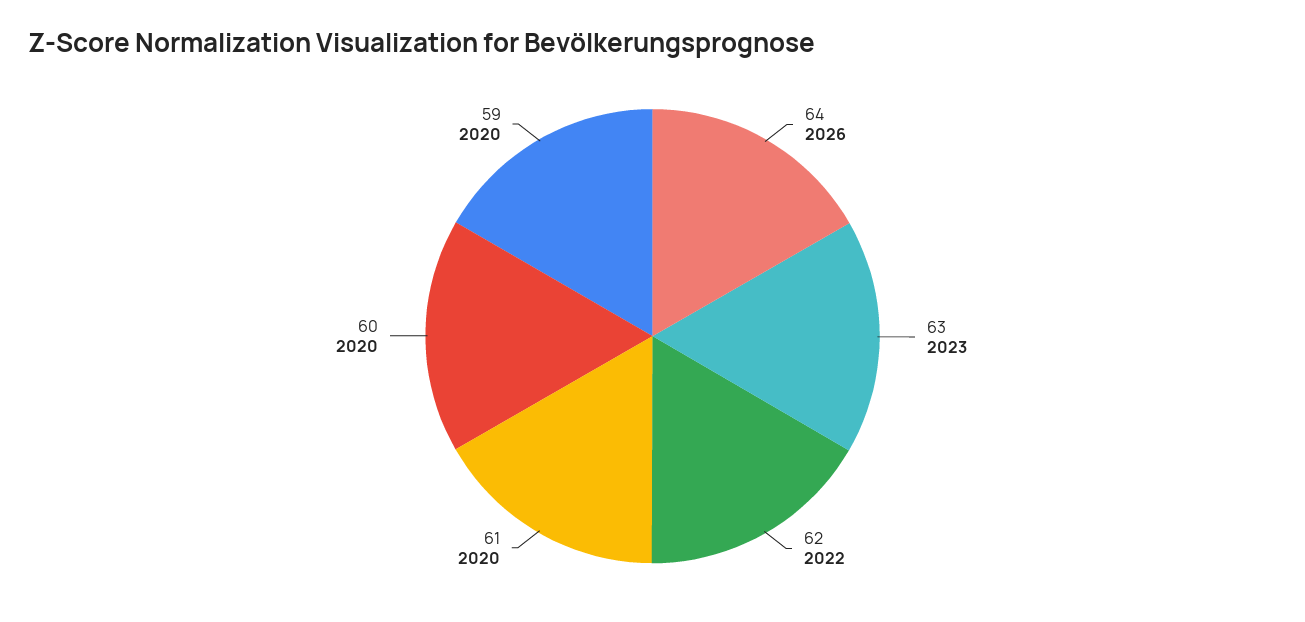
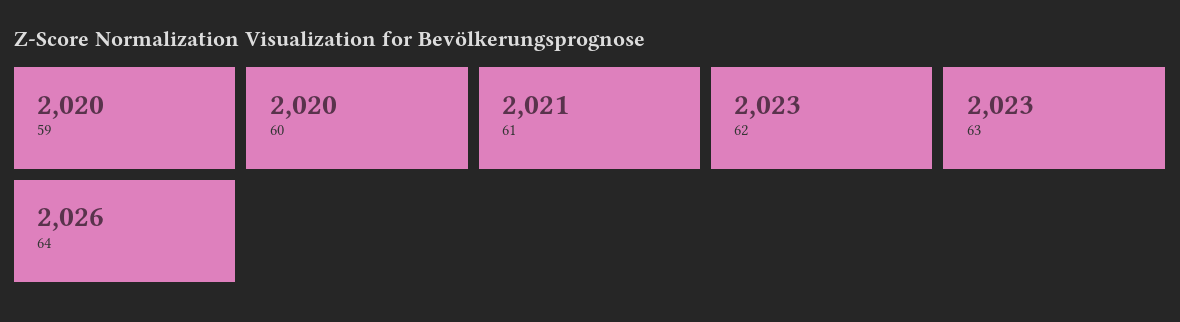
62: 2022 -> 2023
61: 2020 -> 2021

